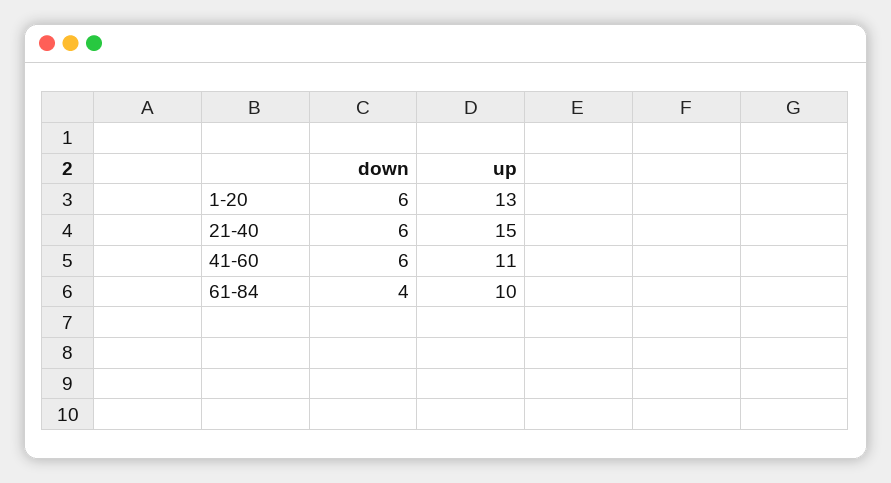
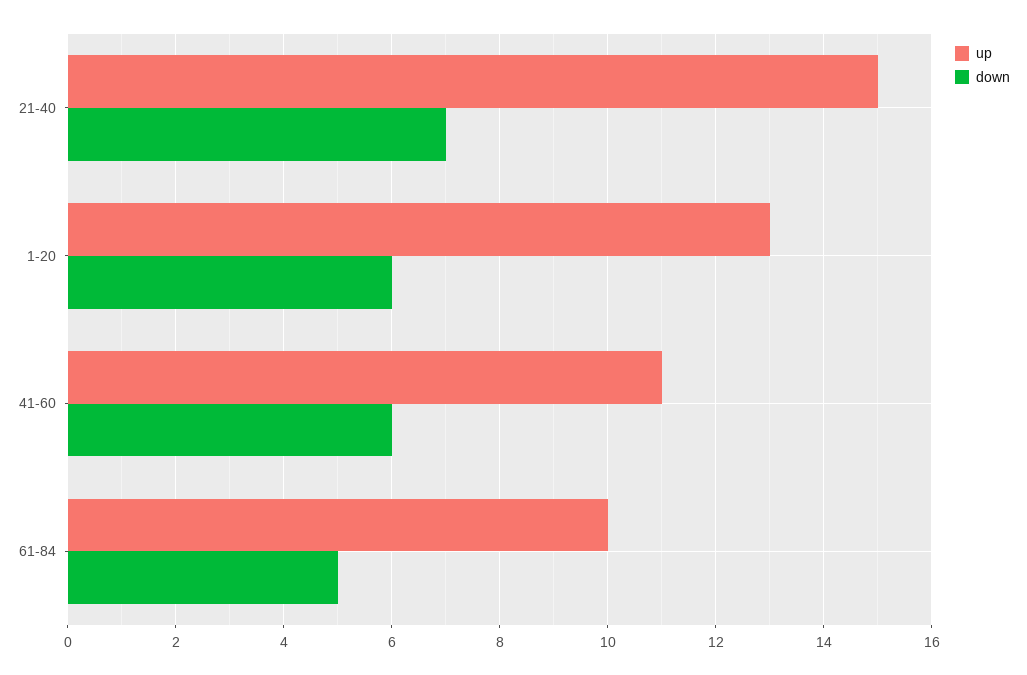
down, 21-40: 6 -> 7
down, 61-84: 4 -> 5

